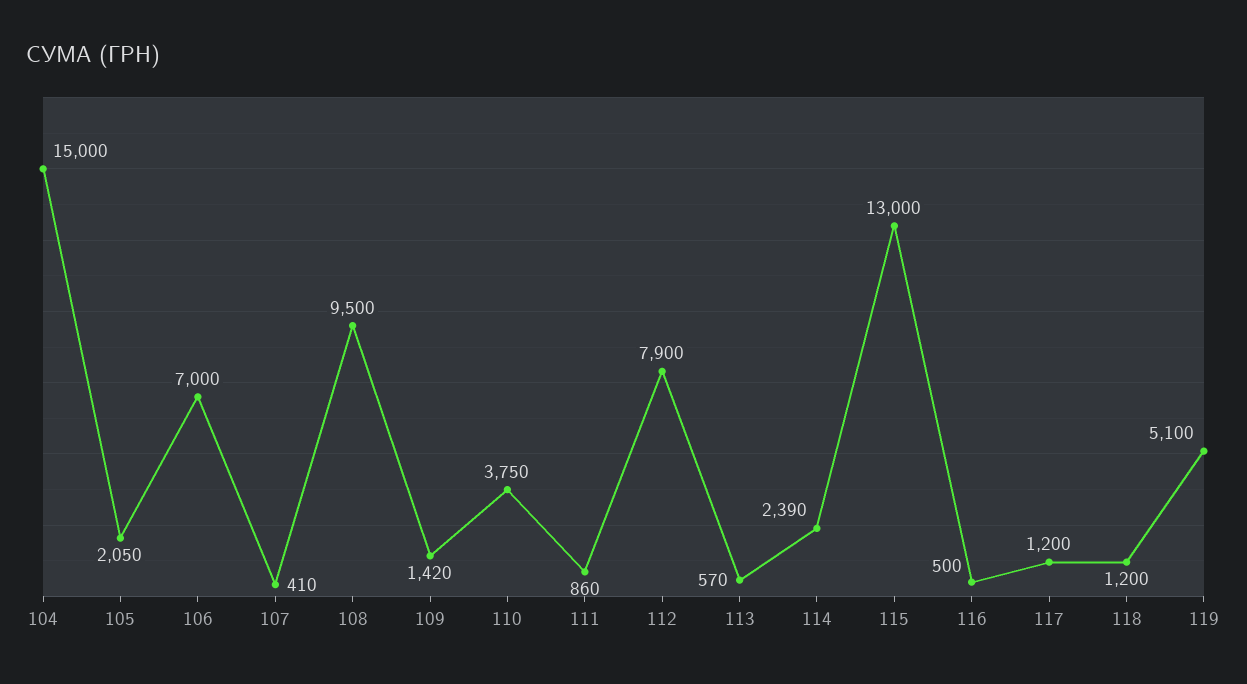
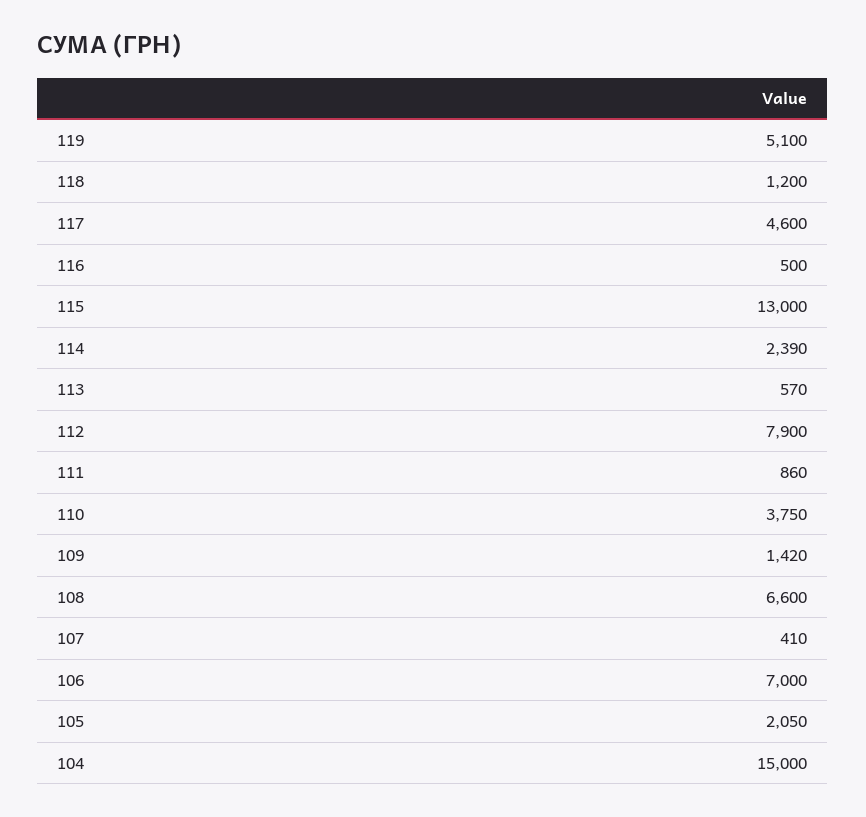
108: 9500 -> 6600
117: 1200 -> 4600

